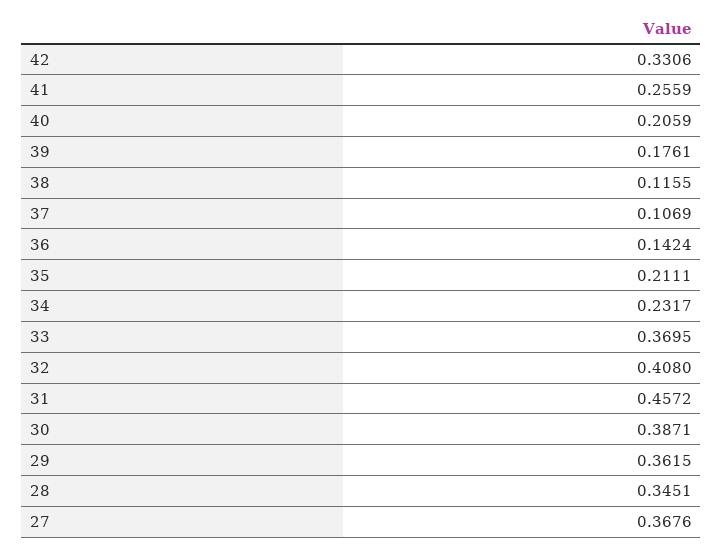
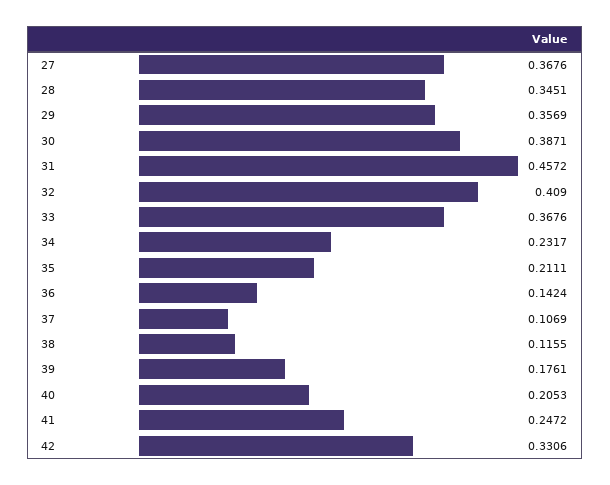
41: 0.2559 -> 0.2472
40: 0.2059 -> 0.2053
33: 0.3695 -> 0.3676
32: 0.408 -> 0.409
29: 0.3615 -> 0.3569

